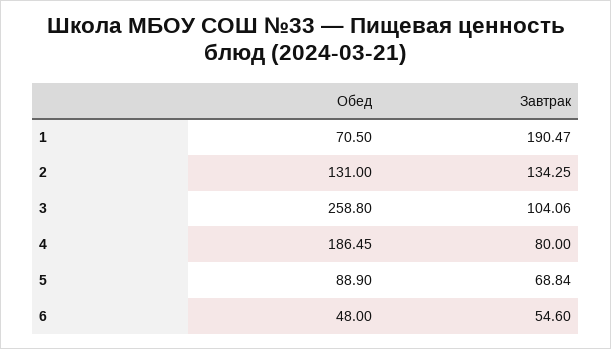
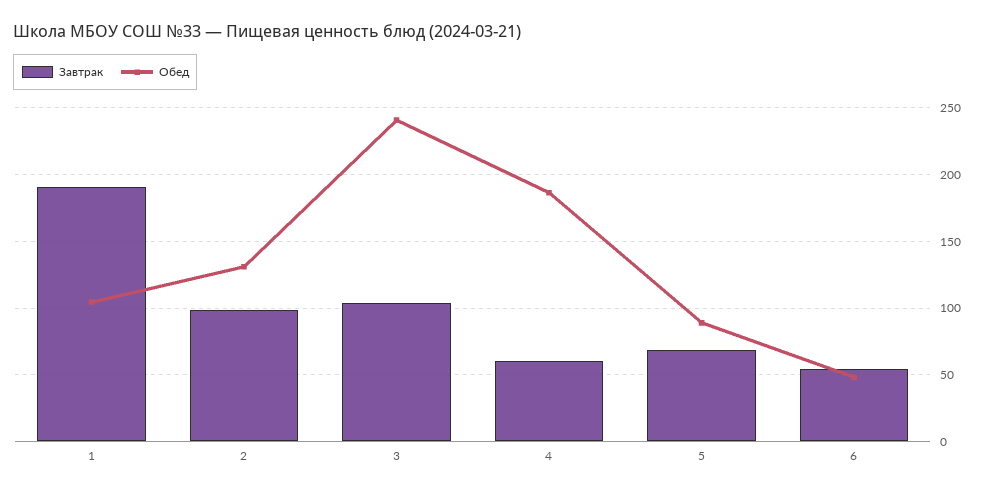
Обед, 1: 70.5 -> 105
Завтрак, 2: 134.25 -> 100
Обед, 3: 258.8 -> 240
Завтрак, 4: 80 -> 60

